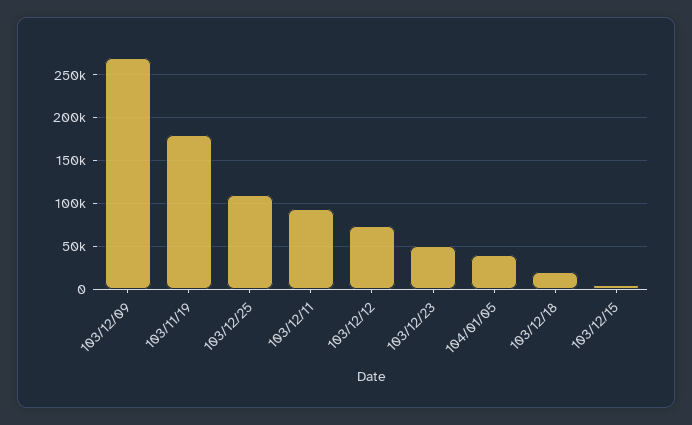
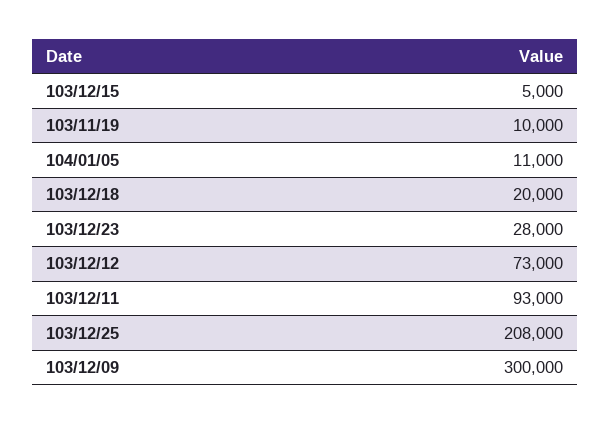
103/12/09: 270000 -> 300000
103/11/19: 180000 -> 10000
103/12/25: 110000 -> 208000
103/12/23: 50000 -> 28000
104/01/05: 40000 -> 11000

